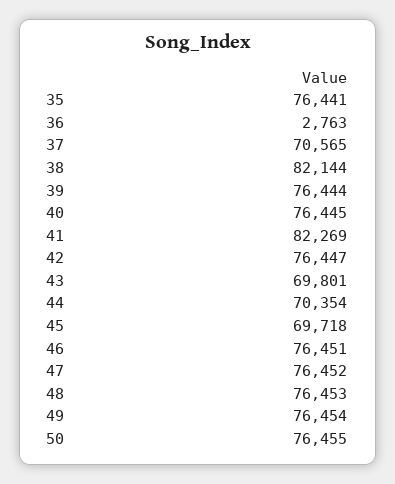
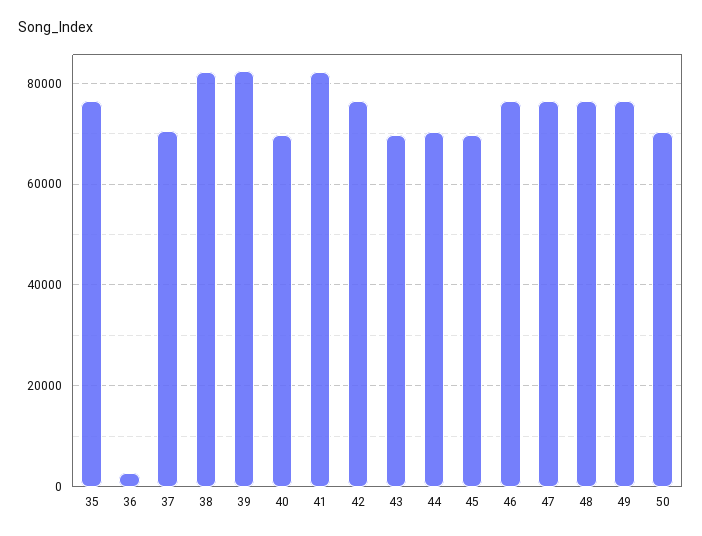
39: 76444 -> 82000
40: 76445 -> 70000
50: 76455 -> 70000

